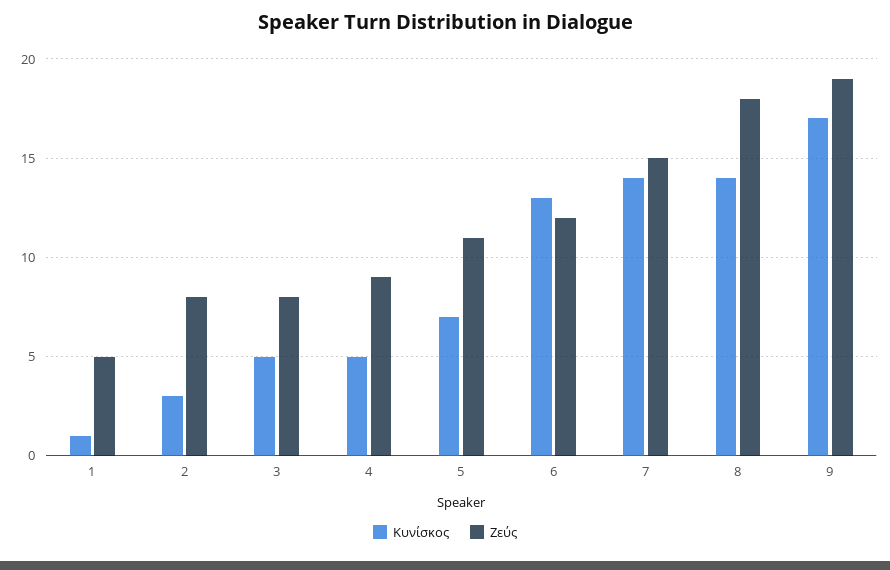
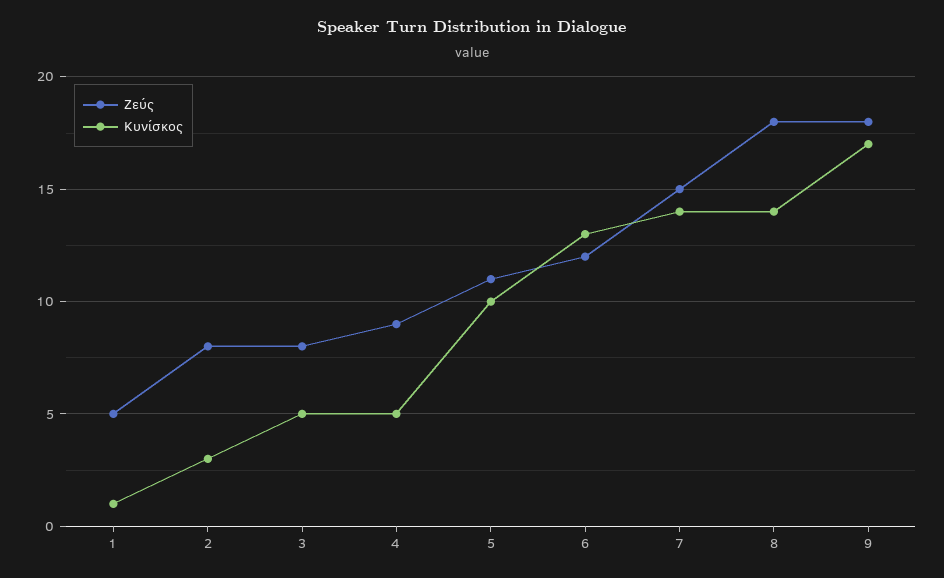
Κυνίσκος, 5: 7 -> 10
Ζεύς, 9: 19 -> 18

